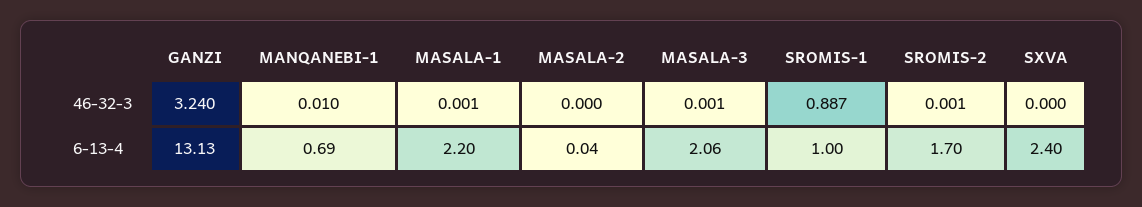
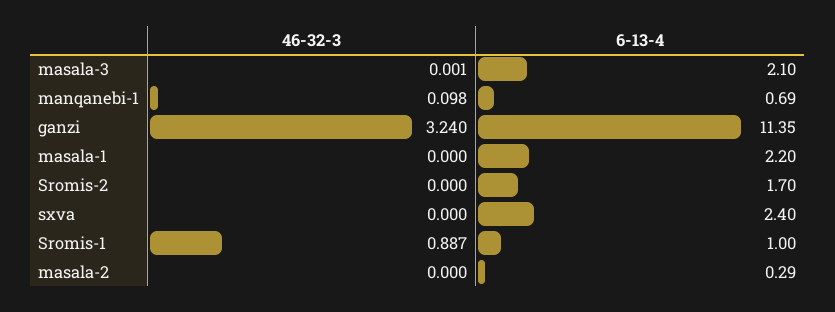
MANQANEBI-1, 46-32-3: 0.01 -> 0.098
MASALA-1, 46-32-3: 0.001 -> 0
SROMIS-2, 46-32-3: 0.001 -> 0
GANZI, 6-13-4: 13.13 -> 11.35
MASALA-2, 6-13-4: 0.04 -> 0.29
MASALA-3, 6-13-4: 2.06 -> 2.1

